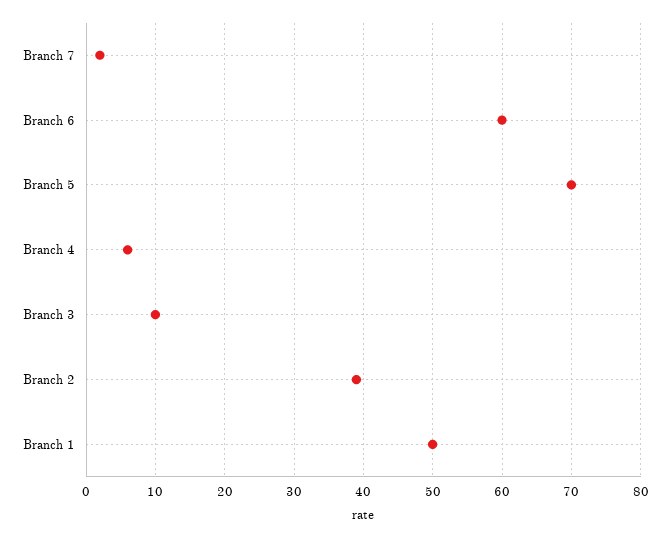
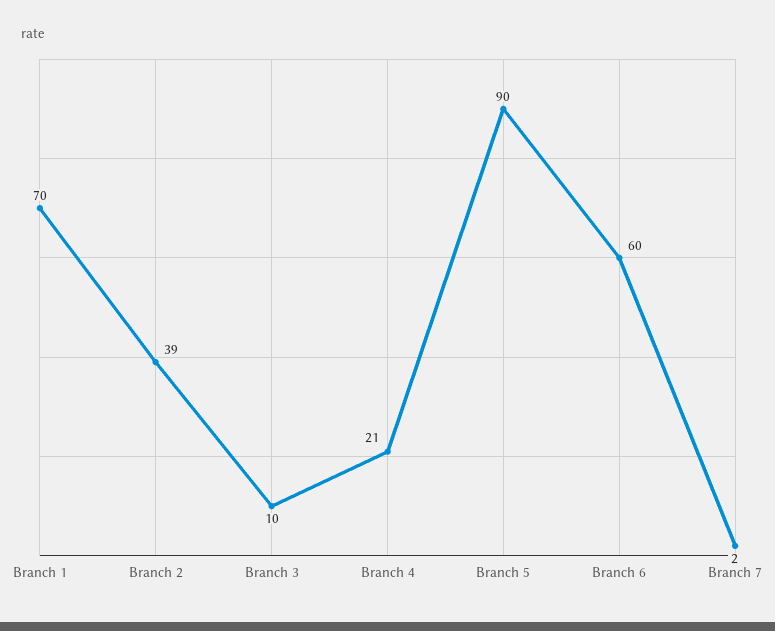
Branch 5: 70 -> 90
Branch 4: 6 -> 21
Branch 1: 50 -> 70

